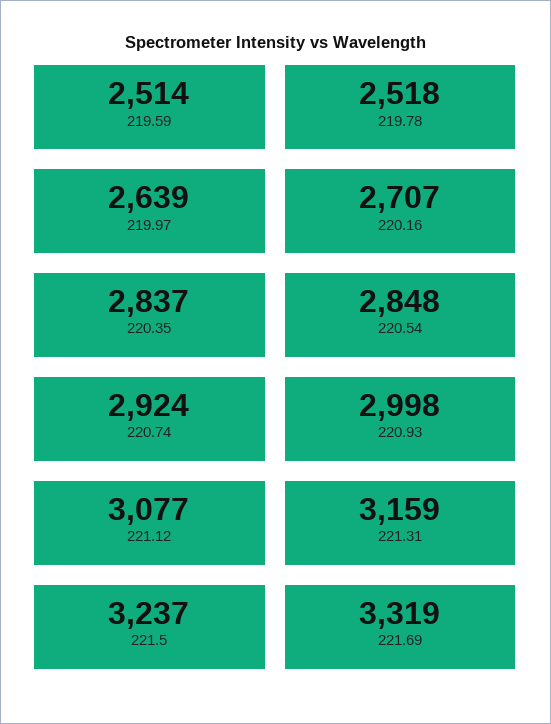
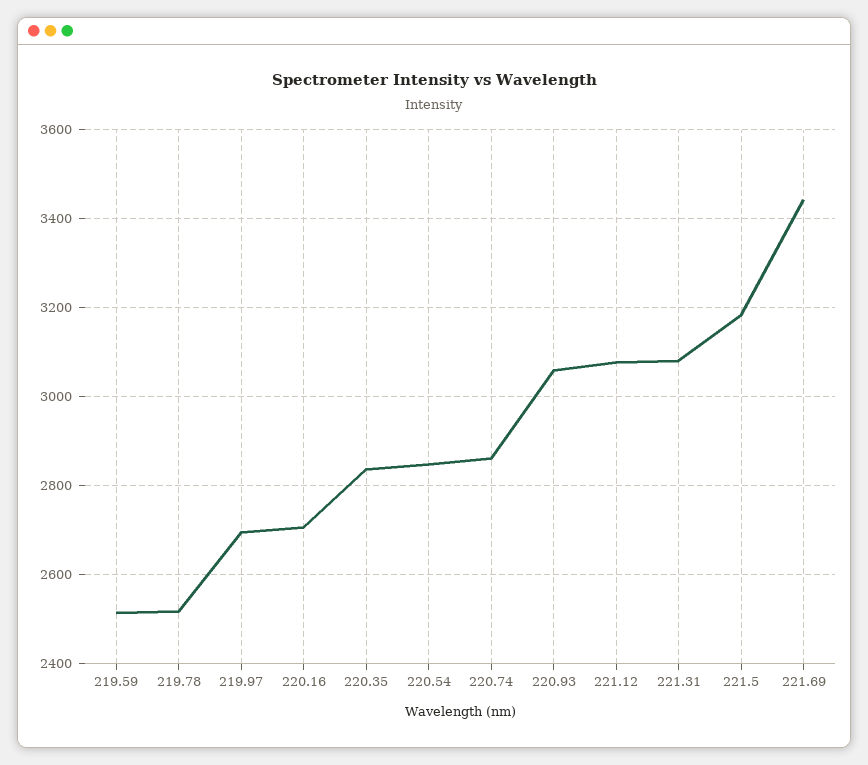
219.97: 2639 -> 2700
220.74: 2924 -> 2860
220.93: 2998 -> 3060
221.31: 3159 -> 3080
221.5: 3237 -> 3180
221.69: 3319 -> 3440

